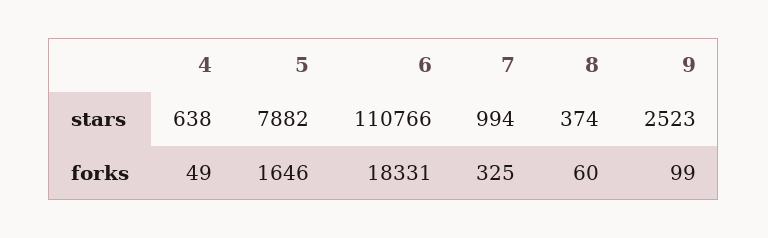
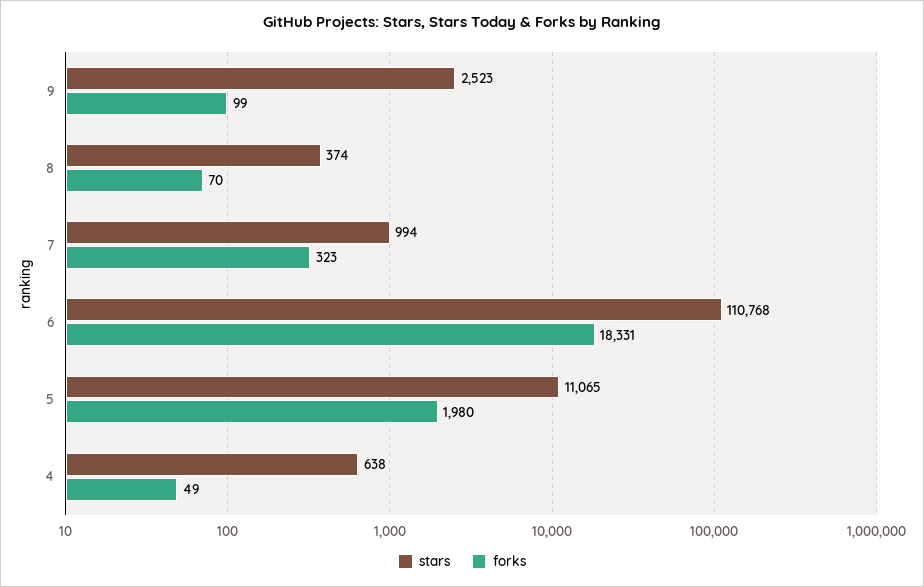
stars, 5: 7882 -> 11065
stars, 6: 110766 -> 110768
forks, 5: 1646 -> 1980
forks, 7: 325 -> 323
forks, 8: 60 -> 70

